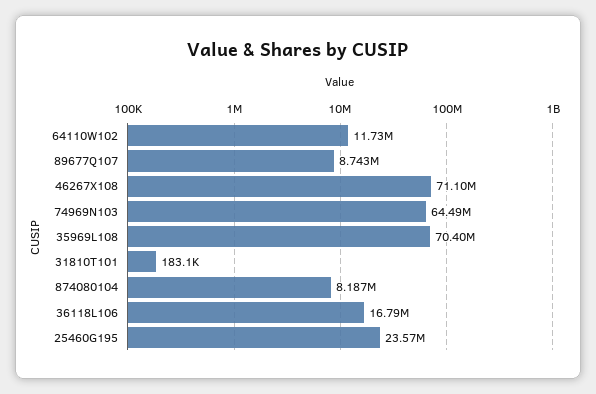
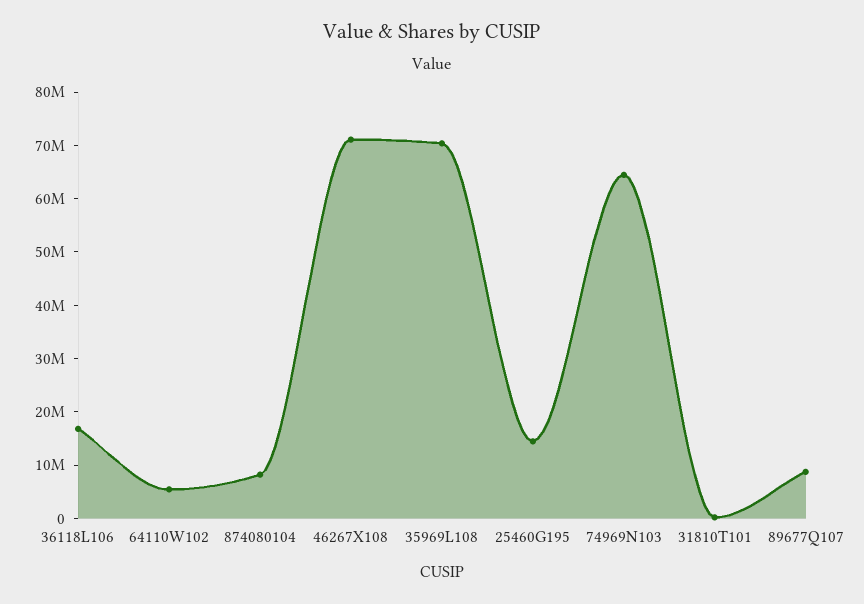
64110W102: 11730000 -> 6000000
25460G195: 23570000 -> 14000000

